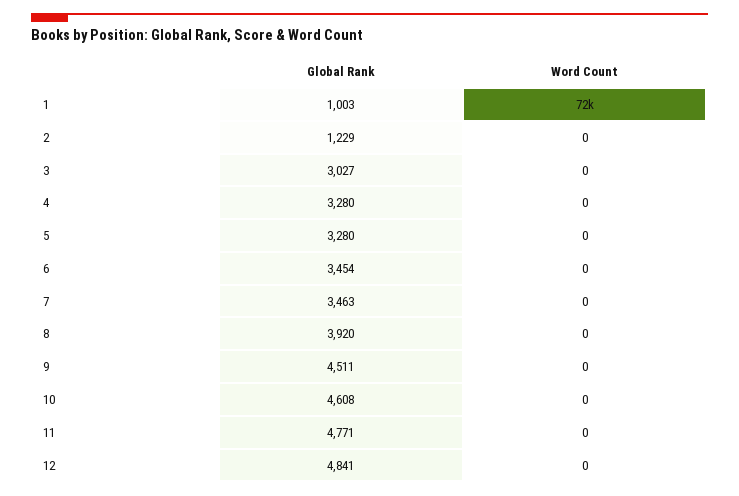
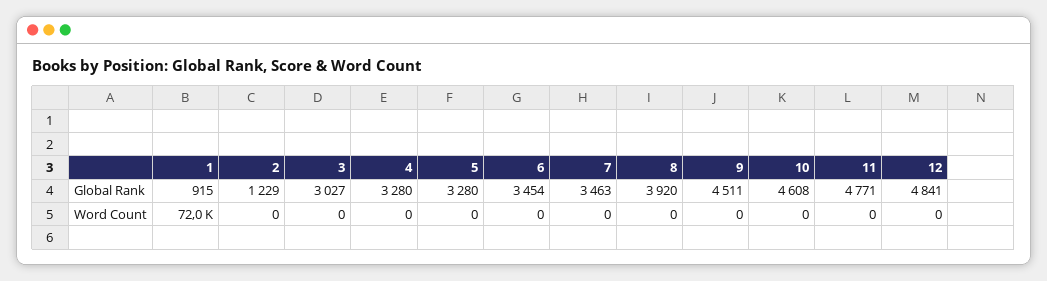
Global Rank, 1: 1003 -> 915

